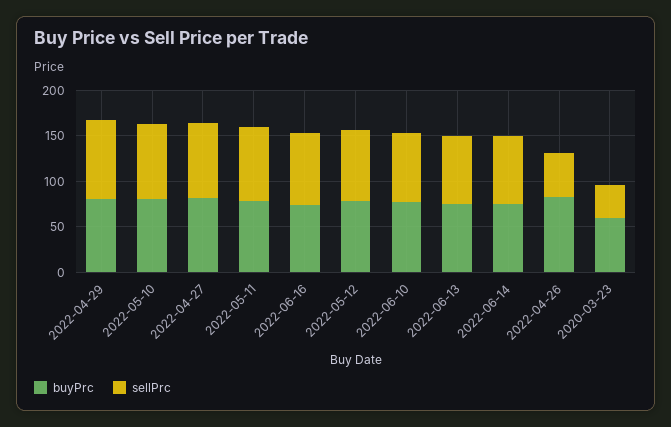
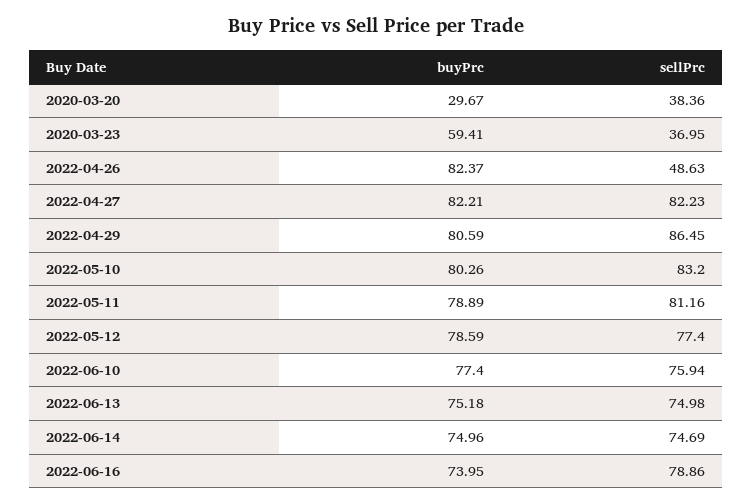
buyPrc, 2020-03-20: none -> 29.67
sellPrc, 2020-03-20: none -> 38.36

